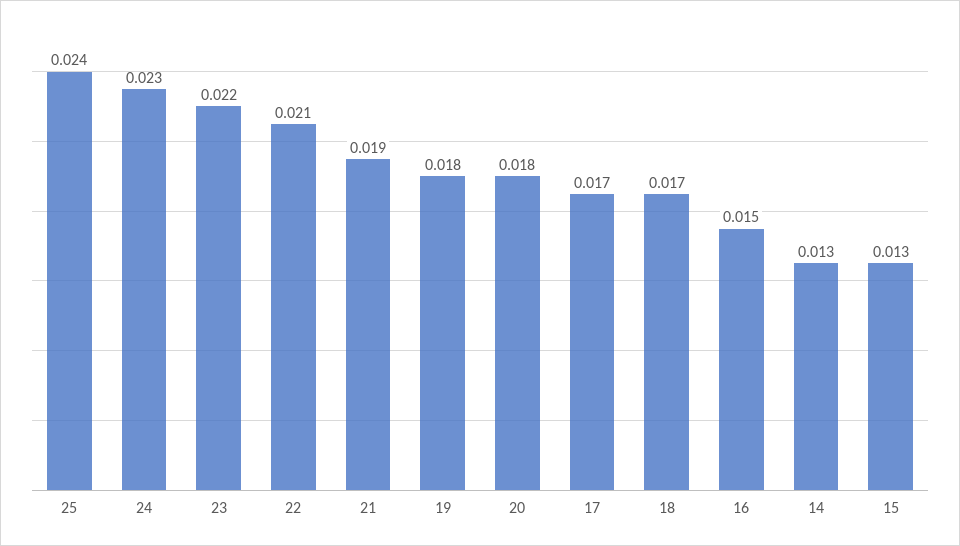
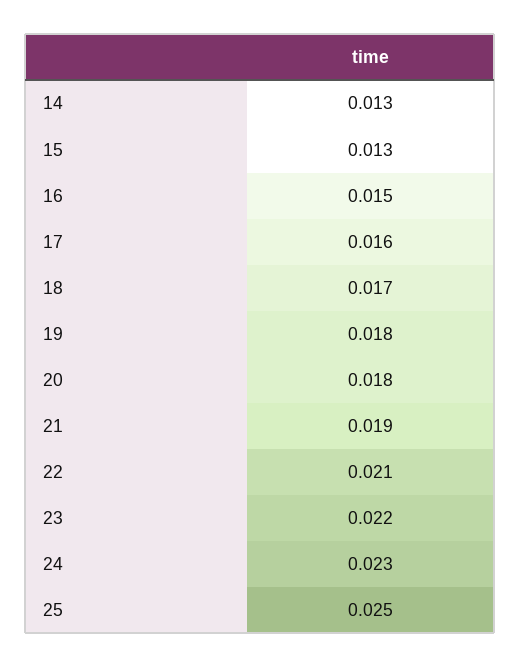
25: 0.024 -> 0.025
17: 0.017 -> 0.016

